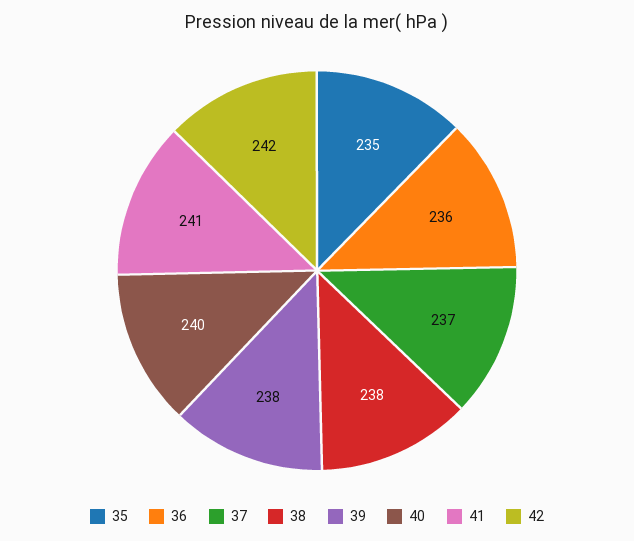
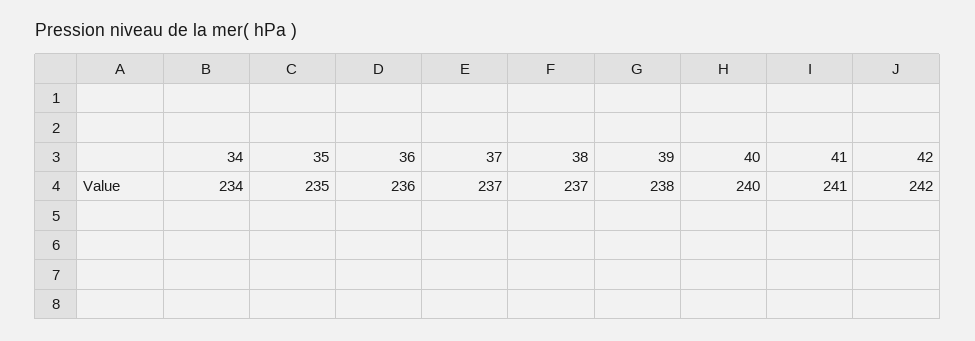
38: 238 -> 237
34: none -> 234

